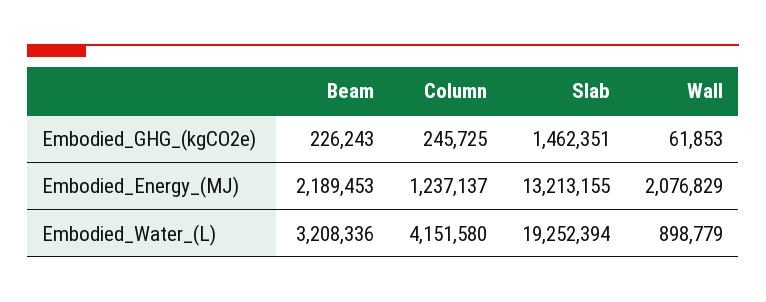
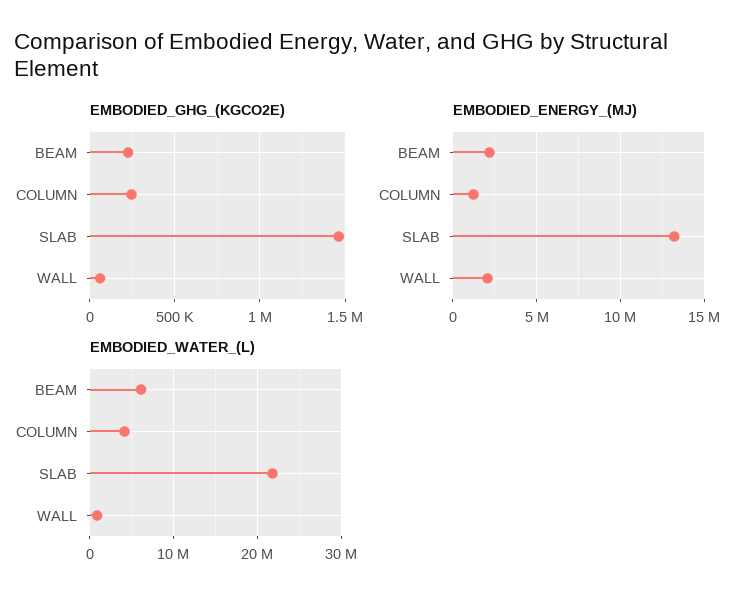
Embodied_Water_(L), Beam: 3208336 -> 6000000
Embodied_Water_(L), Slab: 19252394 -> 22000000

